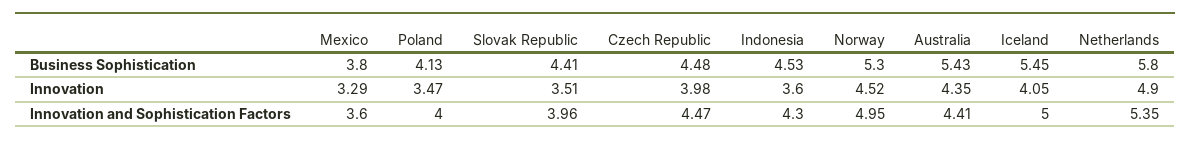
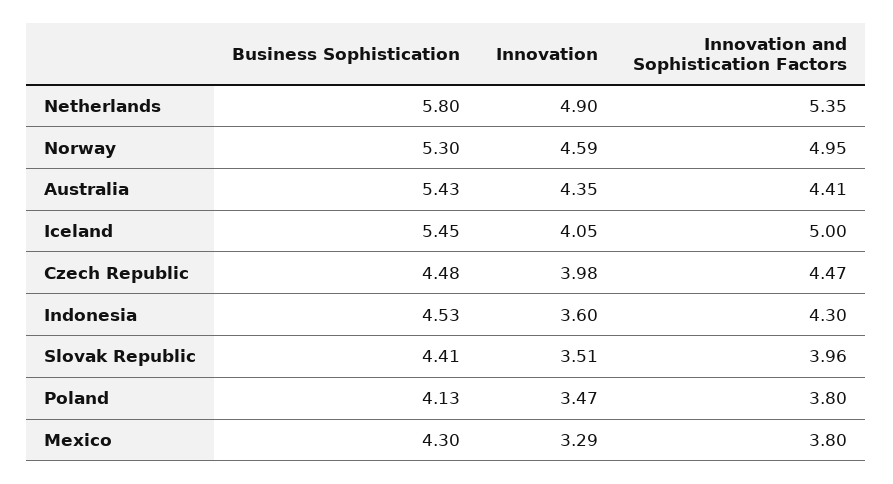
Mexico, Business Sophistication: 3.8 -> 4.3
Norway, Innovation: 4.52 -> 4.59
Mexico, Innovation and Sophistication Factors: 3.6 -> 3.8
Poland, Innovation and Sophistication Factors: 4 -> 3.8

